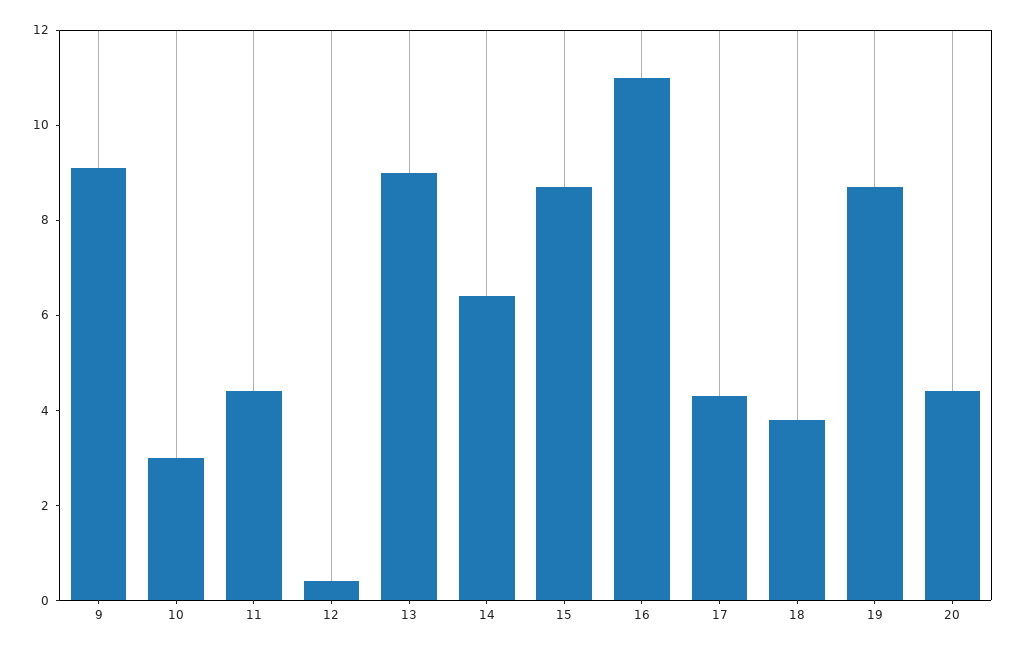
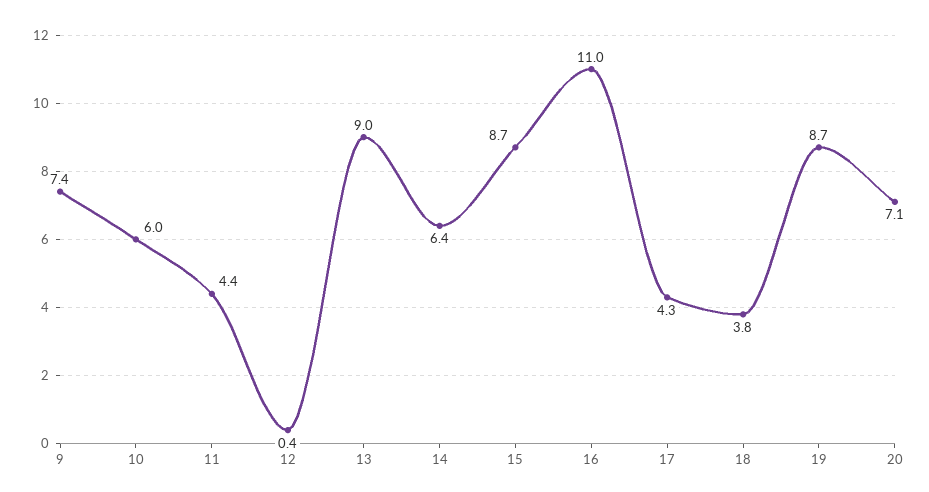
9: 9 -> 7.4
10: 3 -> 6
20: 4.5 -> 7.1

